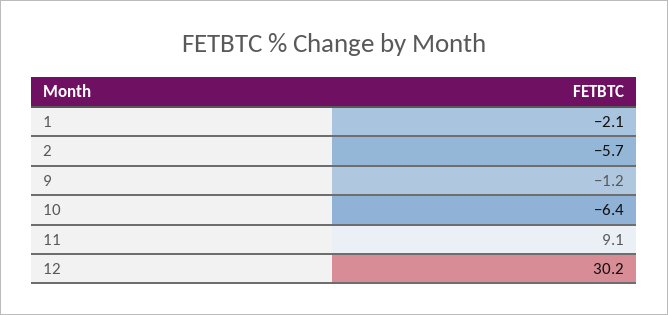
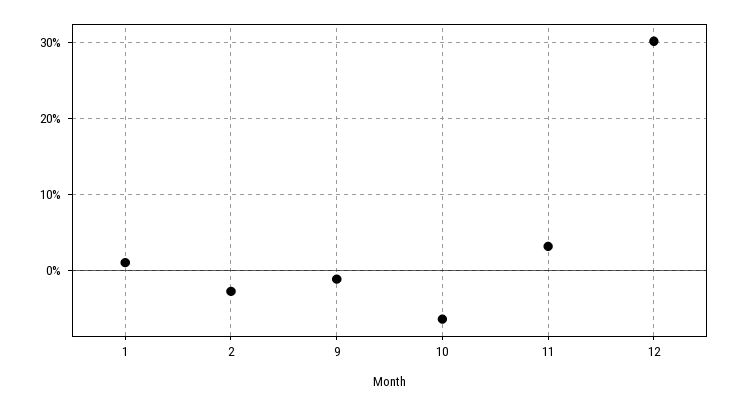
1: -2.1 -> 1
2: -5.7 -> -3
11: 9.1 -> 3

